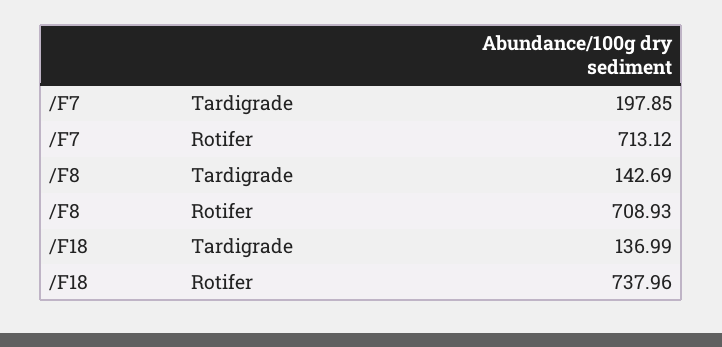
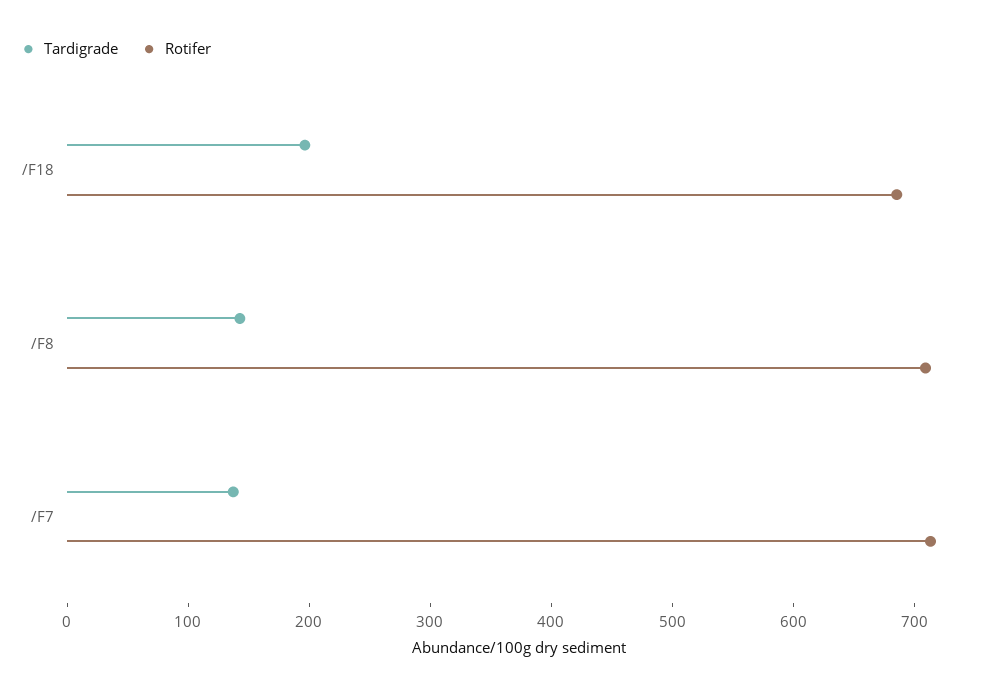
Tardigrade, /F7: 197.85 -> 140
Tardigrade, /F18: 136.99 -> 200
Rotifer, /F18: 737.96 -> 680

